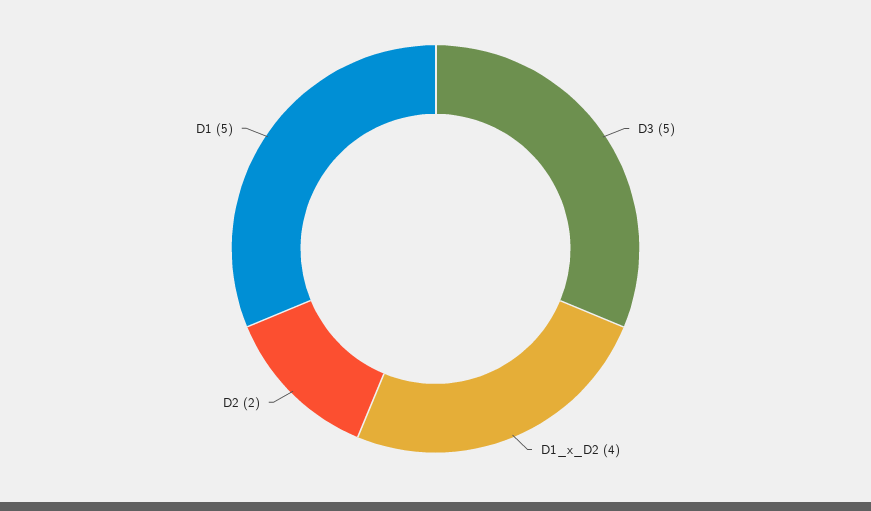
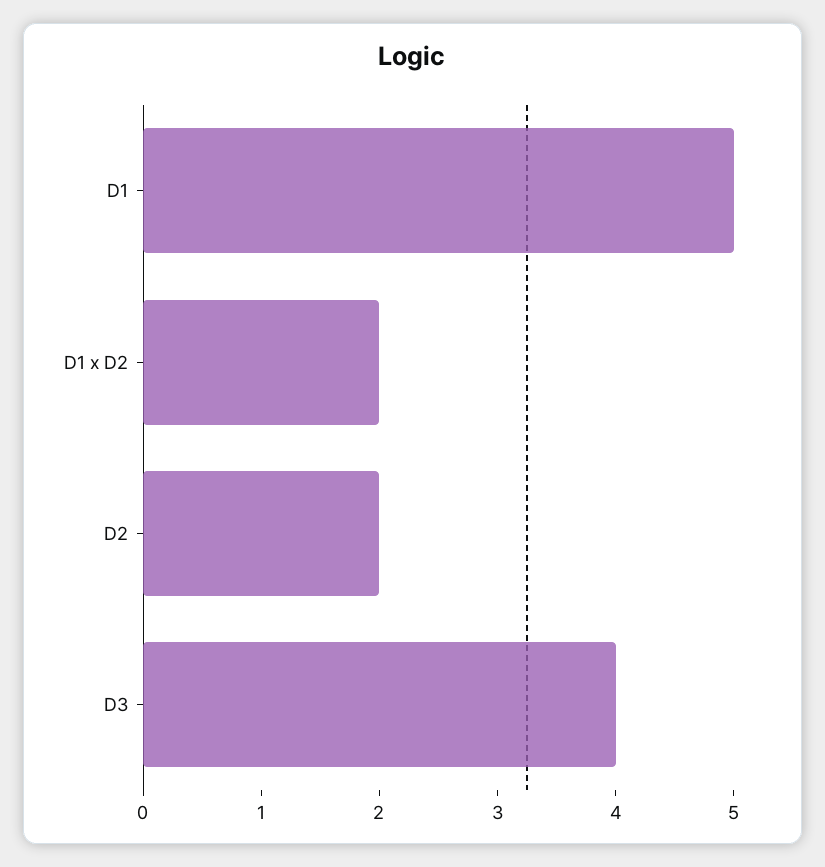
D3: 5 -> 4
D1_x_D2: 4 -> 2

